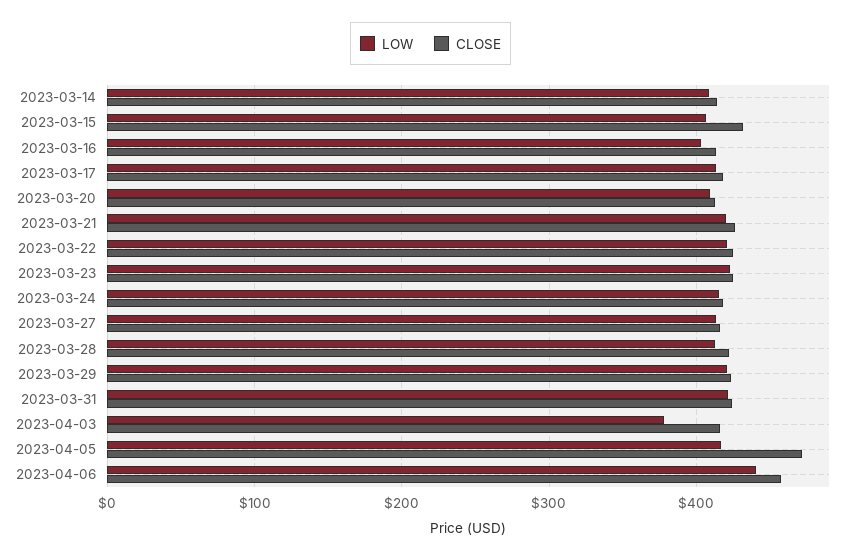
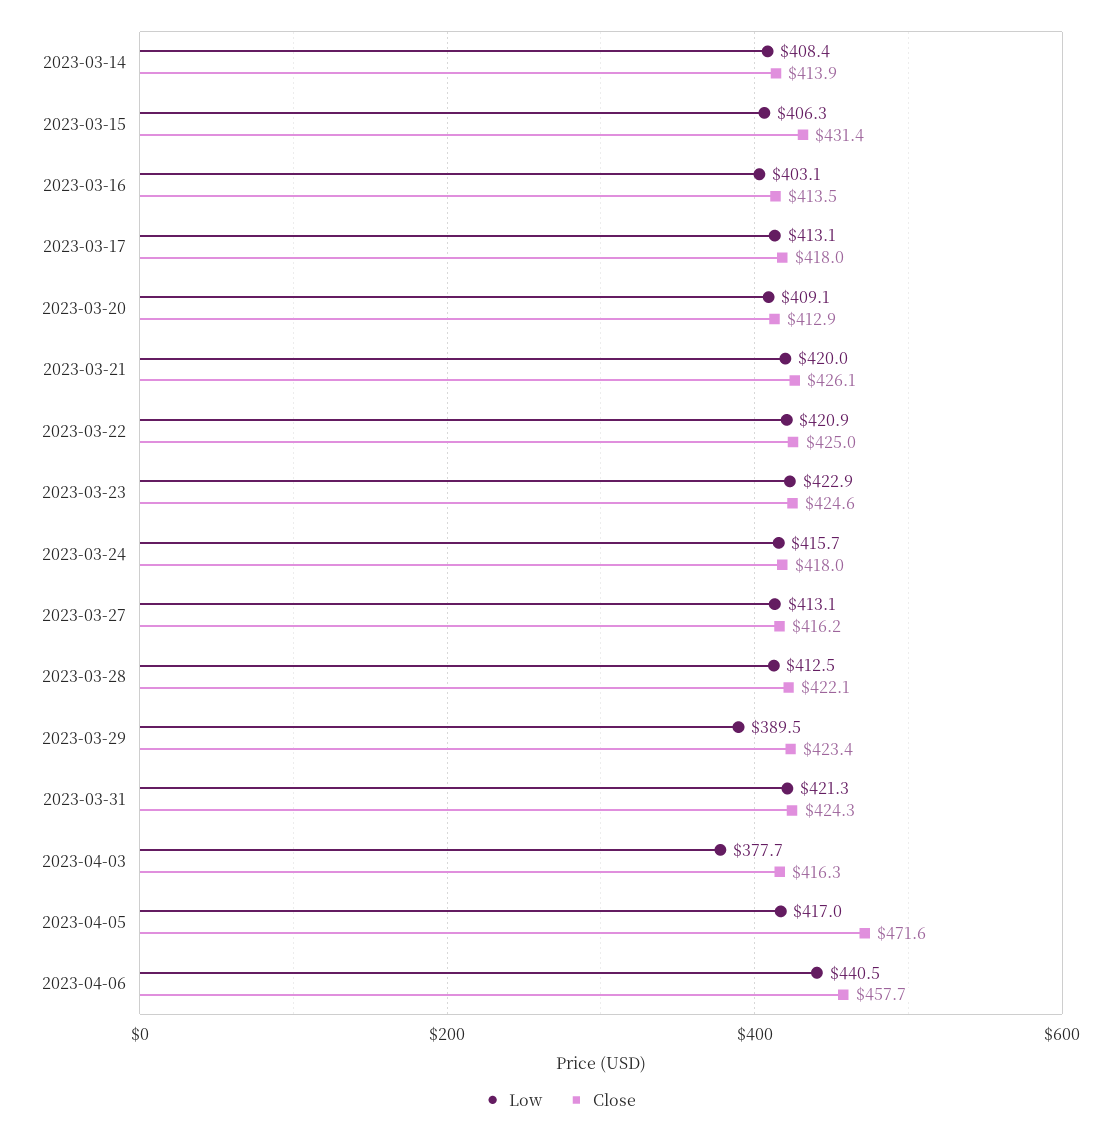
LOW, 2023-03-29: 420 -> 389.5

